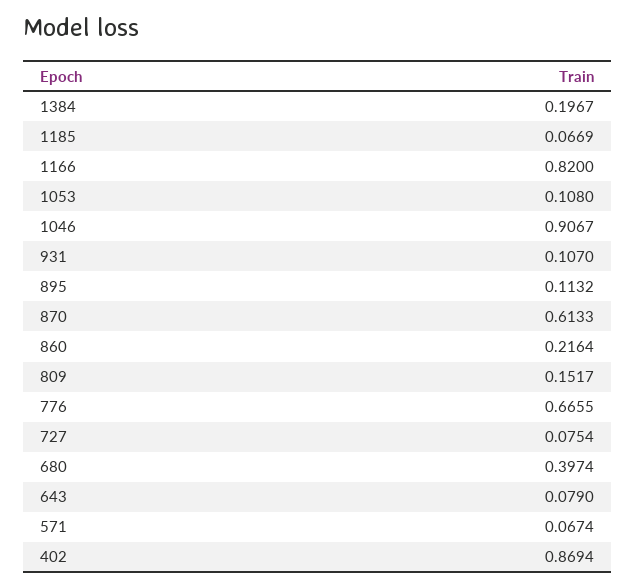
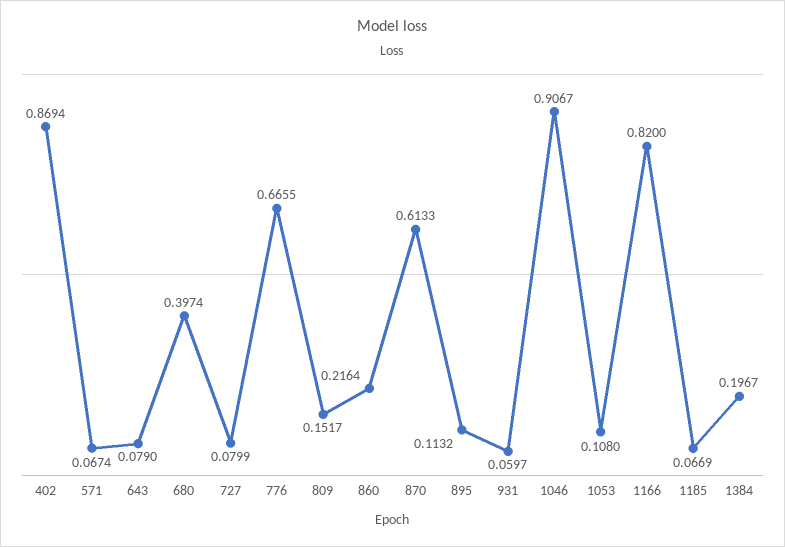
931: 0.107 -> 0.0597
727: 0.0754 -> 0.0799

